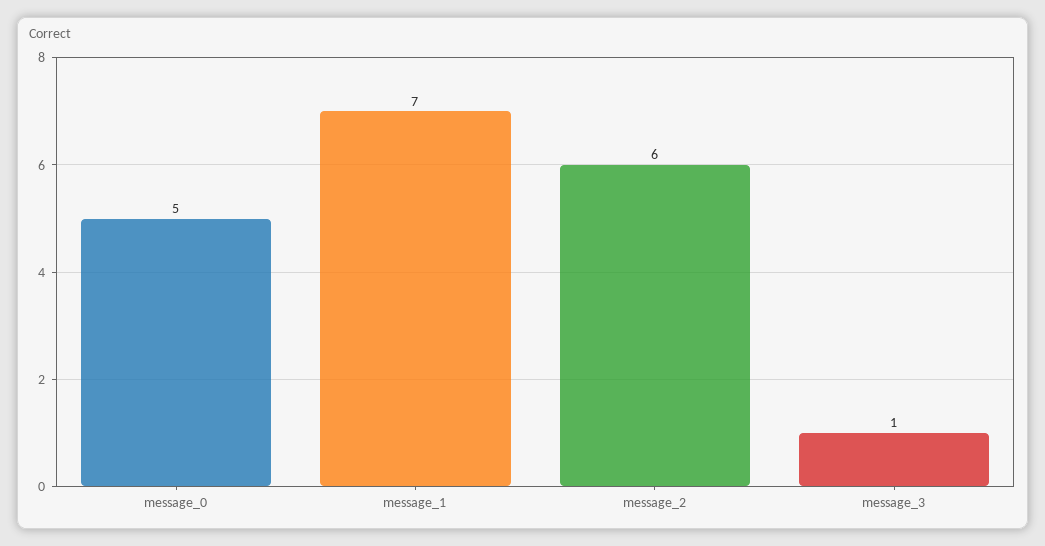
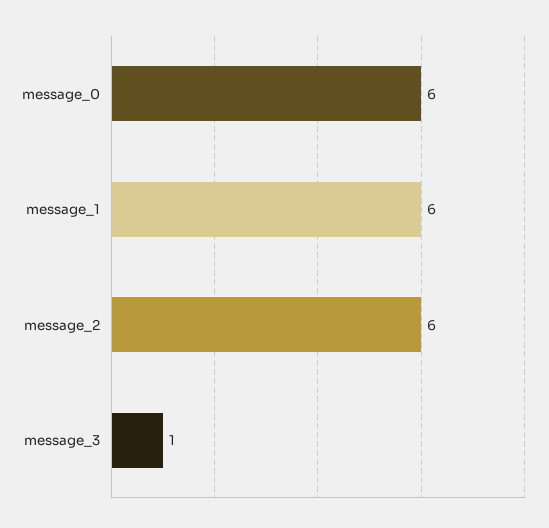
message_0: 5 -> 6
message_1: 7 -> 6

